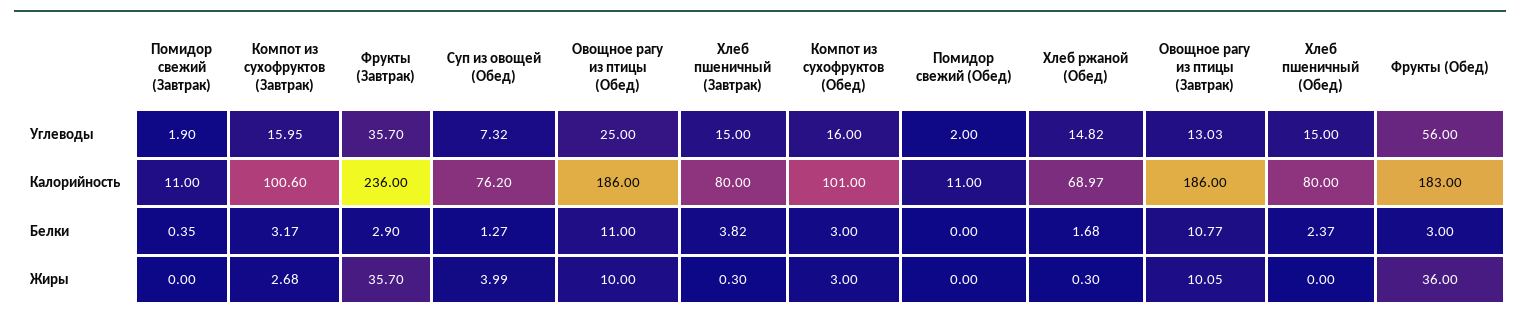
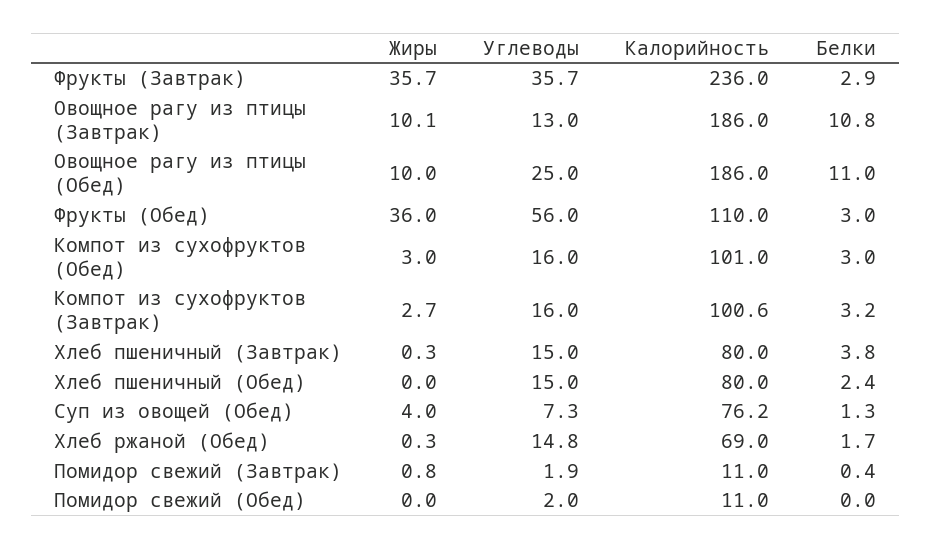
Фрукты (Обед), Калорийность: 183 -> 110
Помидор свежий (Завтрак), Жиры: 0 -> 0.8

